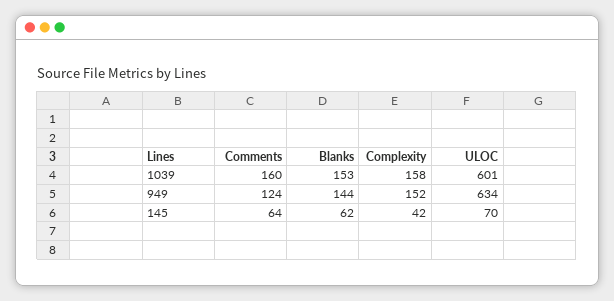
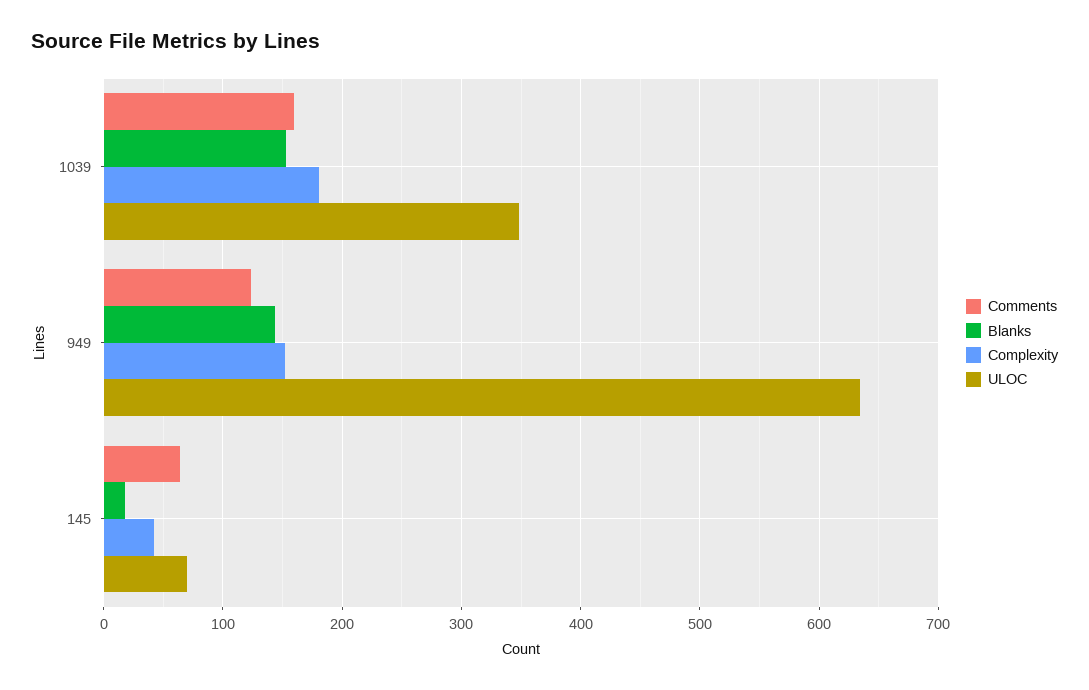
Complexity, 1039: 158 -> 180
ULOC, 1039: 601 -> 350
Blanks, 145: 62 -> 20

